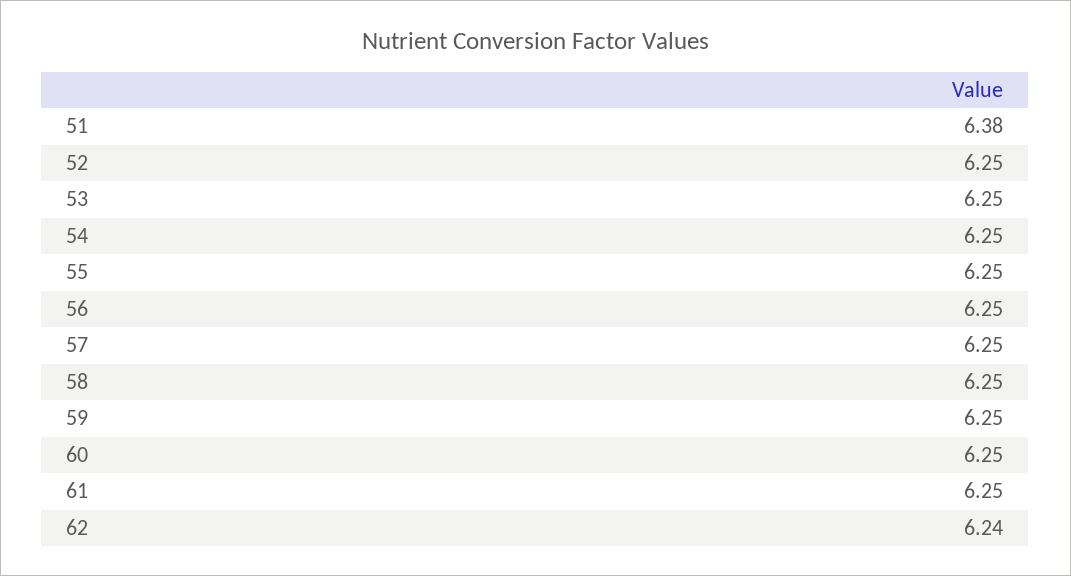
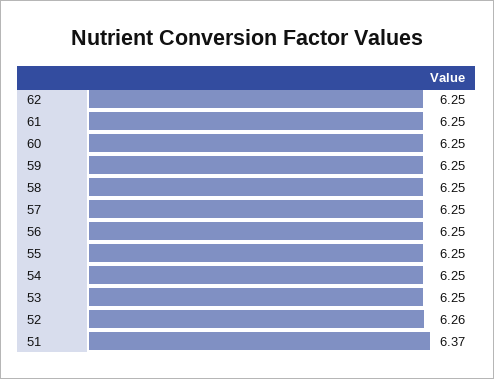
51: 6.38 -> 6.37
52: 6.25 -> 6.26
62: 6.24 -> 6.25

